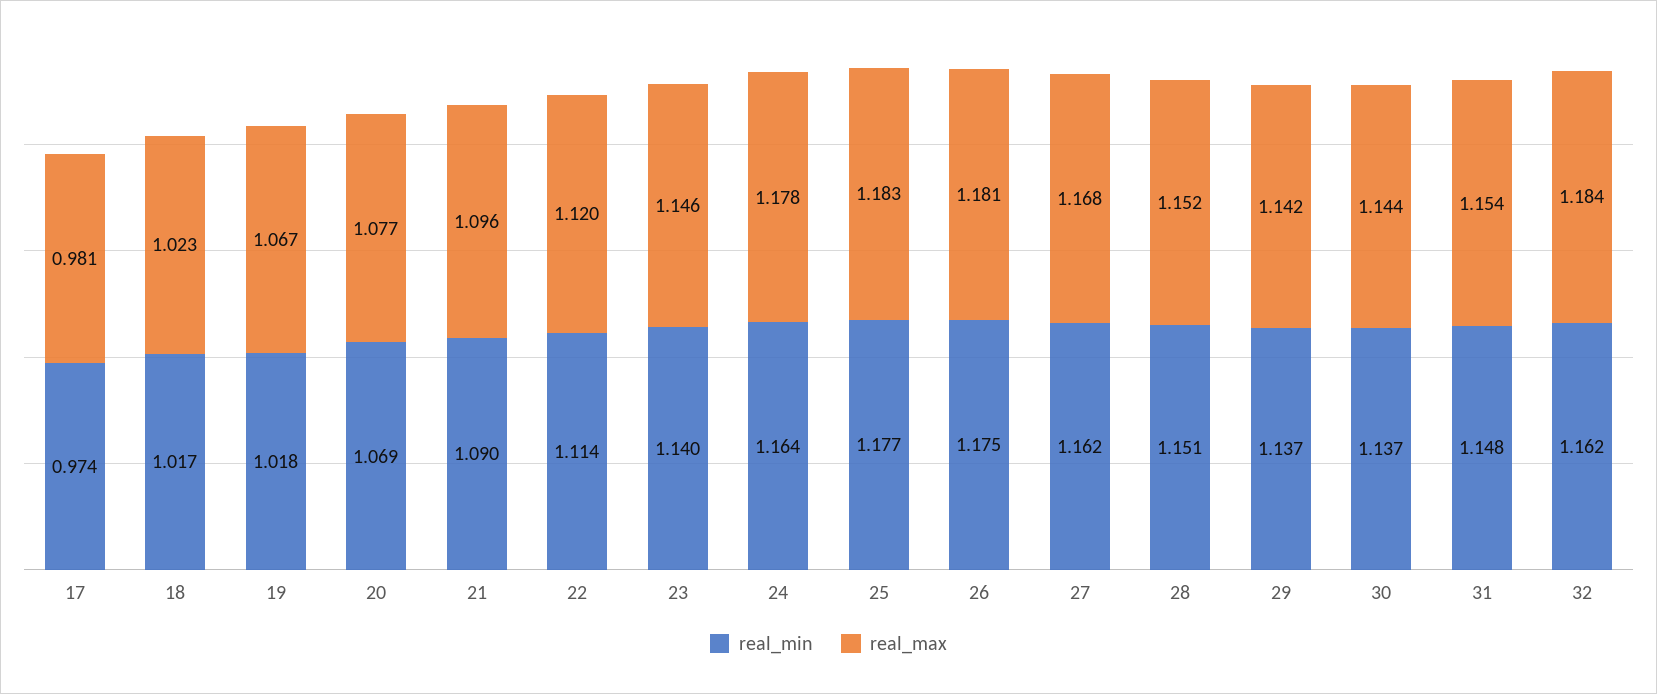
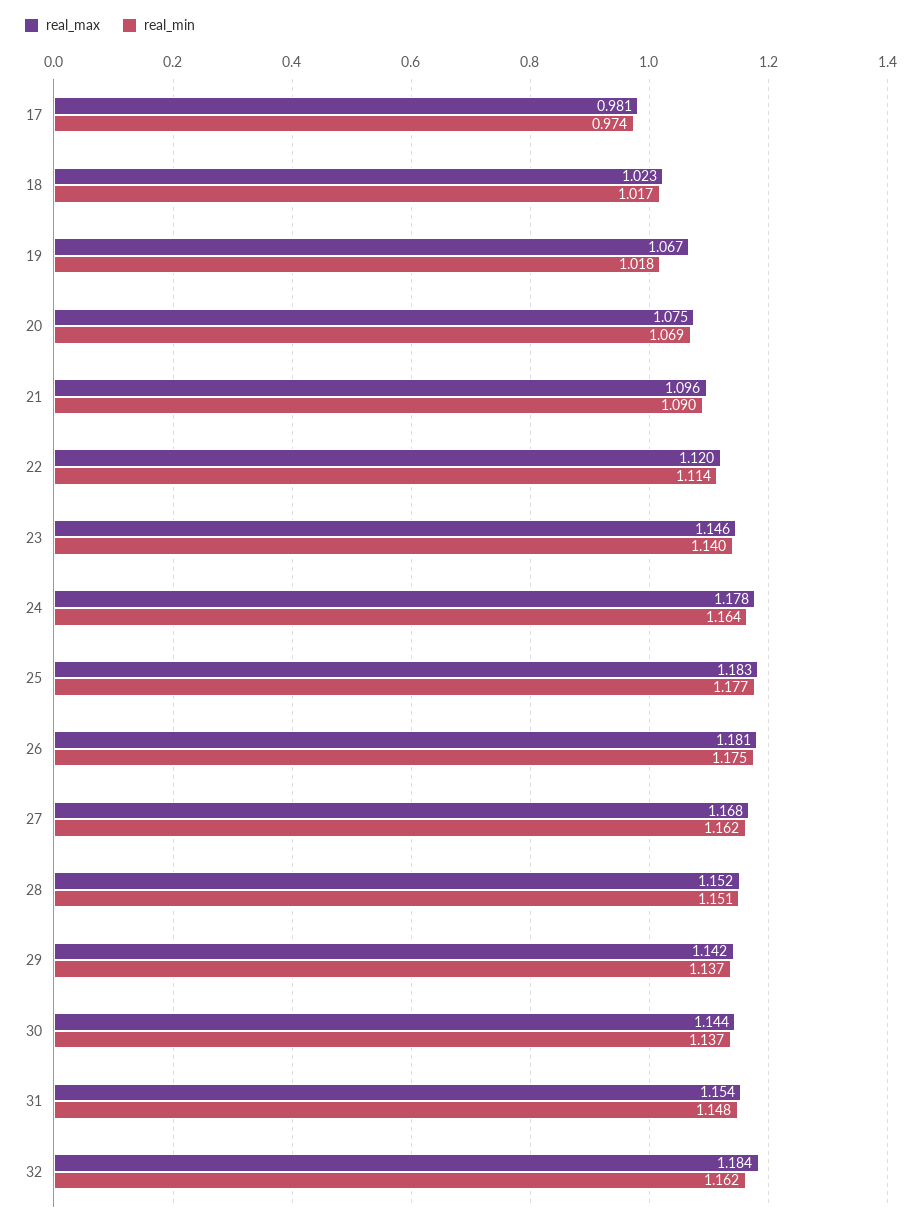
real_max, 20: 1.077 -> 1.075

